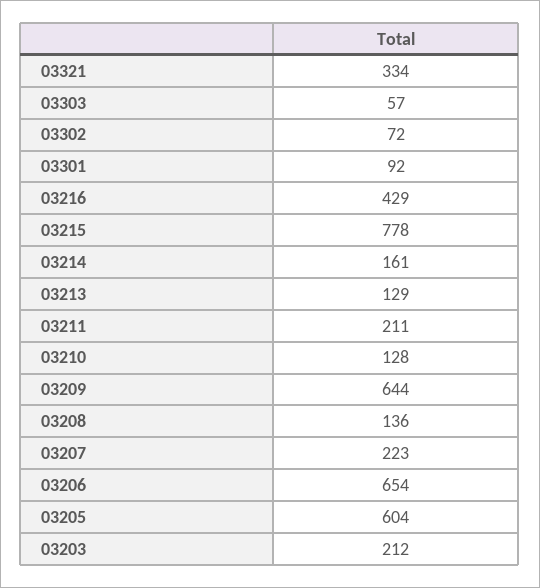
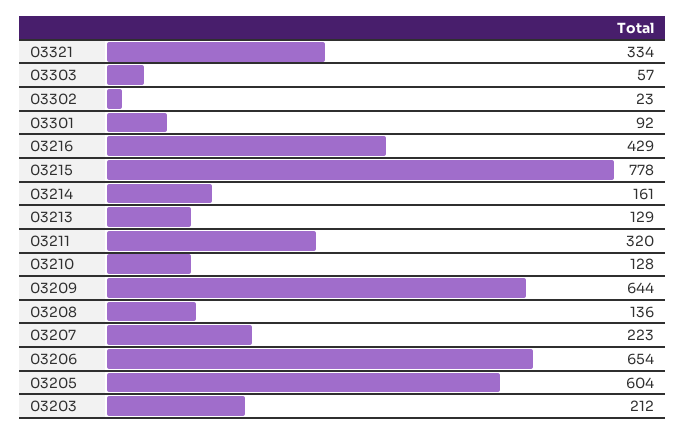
03302: 72 -> 23
03211: 211 -> 320

